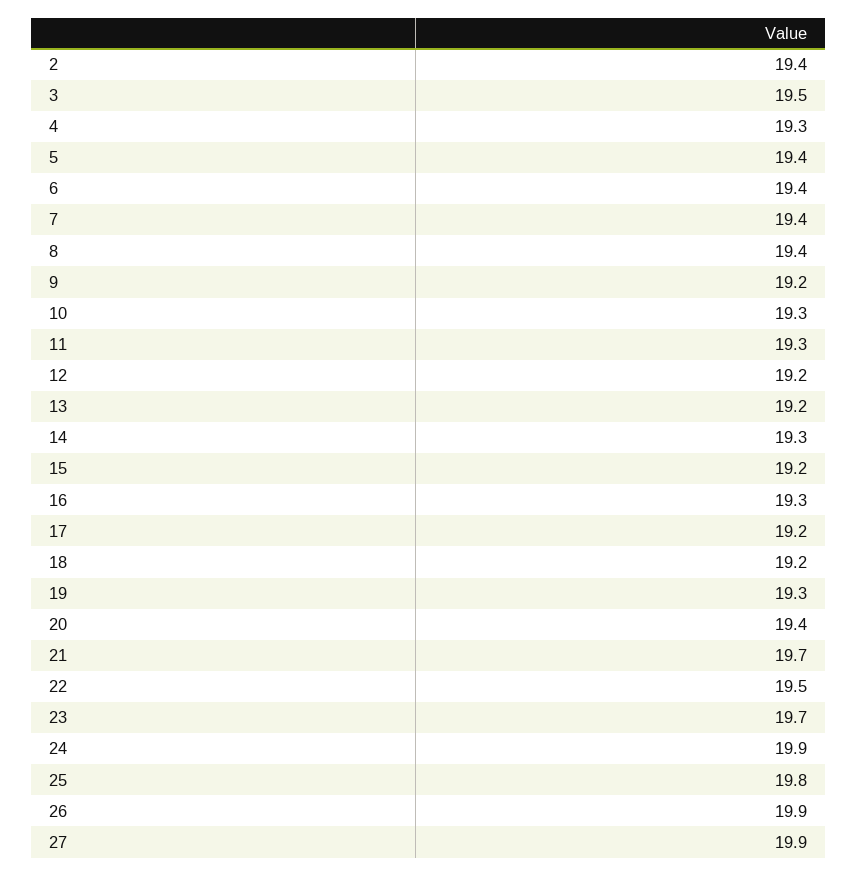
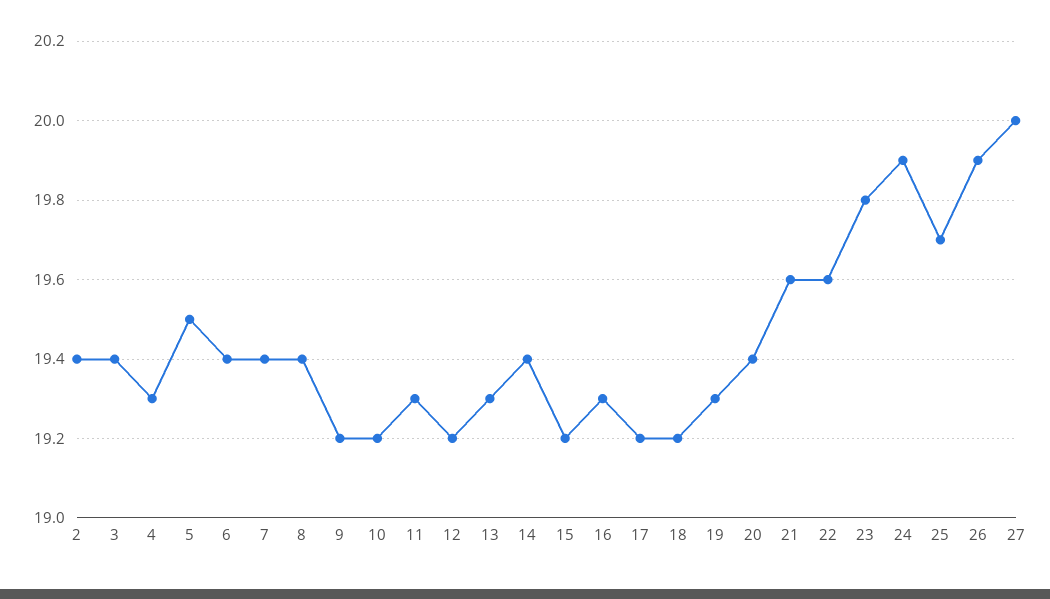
3: 19.5 -> 19.4
5: 19.4 -> 19.5
10: 19.3 -> 19.2
13: 19.2 -> 19.3
14: 19.3 -> 19.4
21: 19.7 -> 19.6
22: 19.5 -> 19.6
23: 19.7 -> 19.8
25: 19.8 -> 19.7
27: 19.9 -> 20

